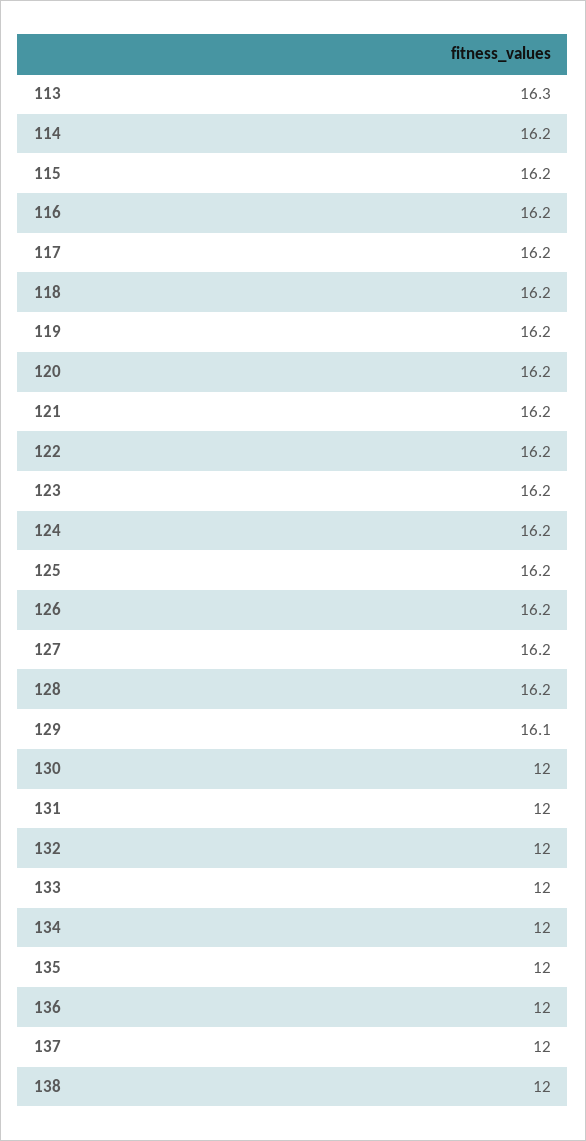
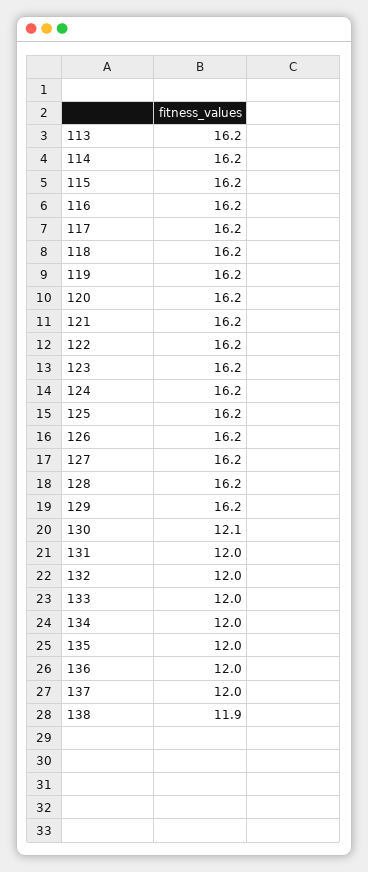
113: 16.3 -> 16.2
129: 16.1 -> 16.2
130: 12 -> 12.1
138: 12 -> 11.9

